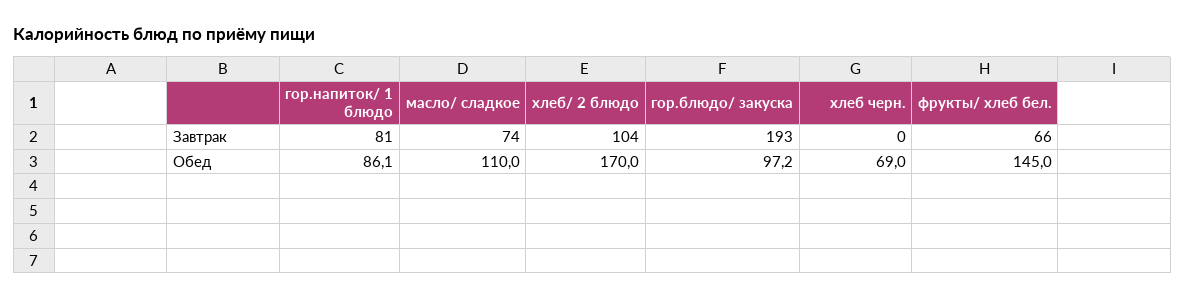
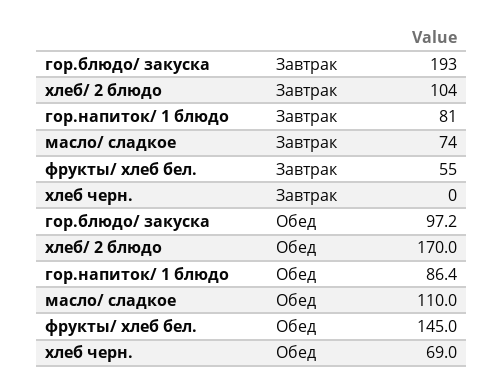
фрукты/ хлеб бел., Завтрак: 66 -> 55
гор.напиток/ 1 блюдо, Обед: 86.1 -> 86.4

